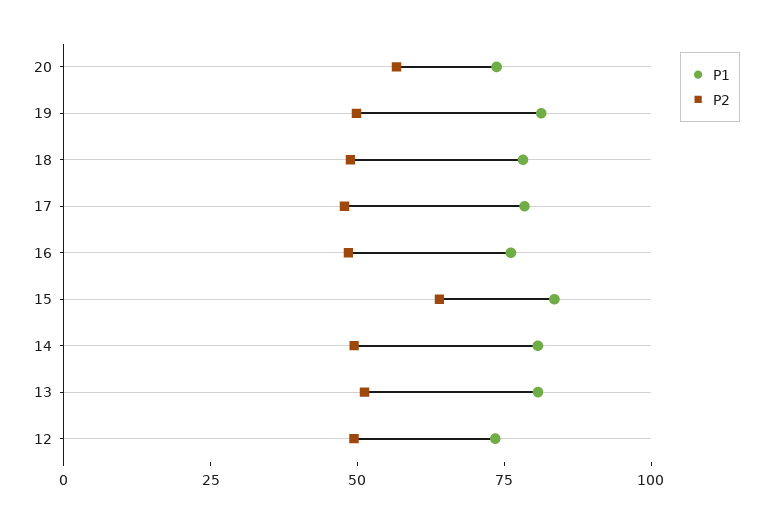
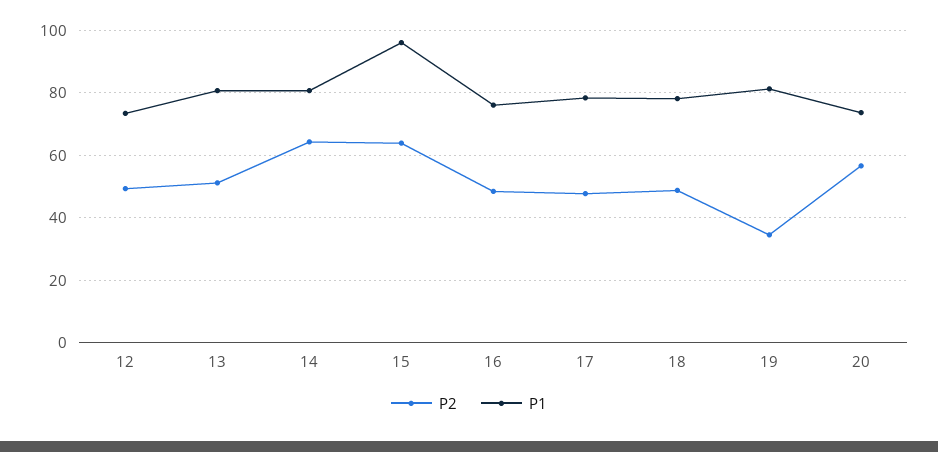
P2, 19: 50 -> 34
P1, 15: 85 -> 96
P2, 14: 50 -> 64

